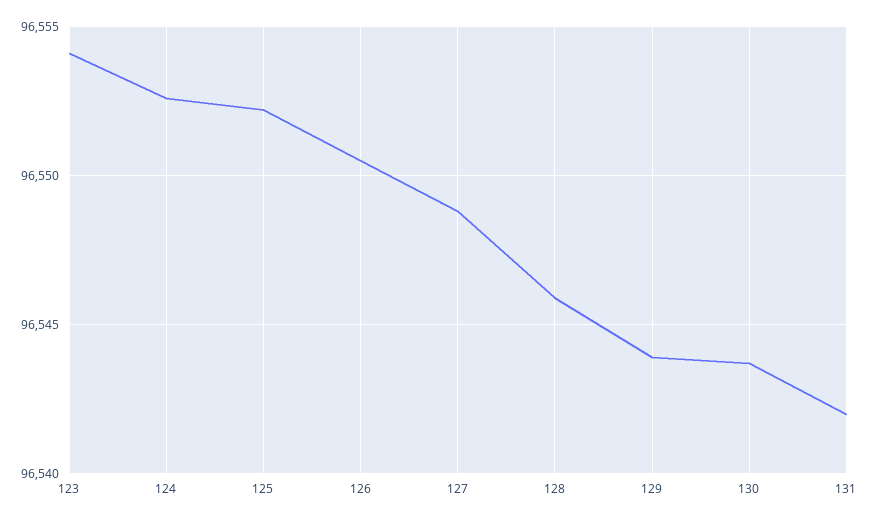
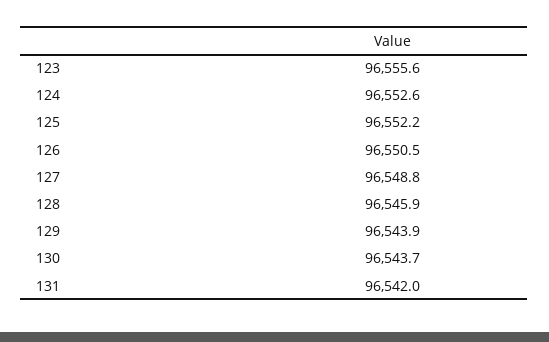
123: 96554 -> 96555.6

